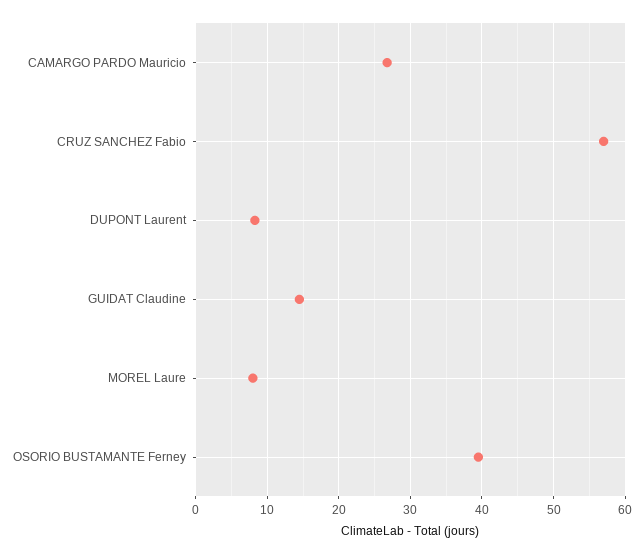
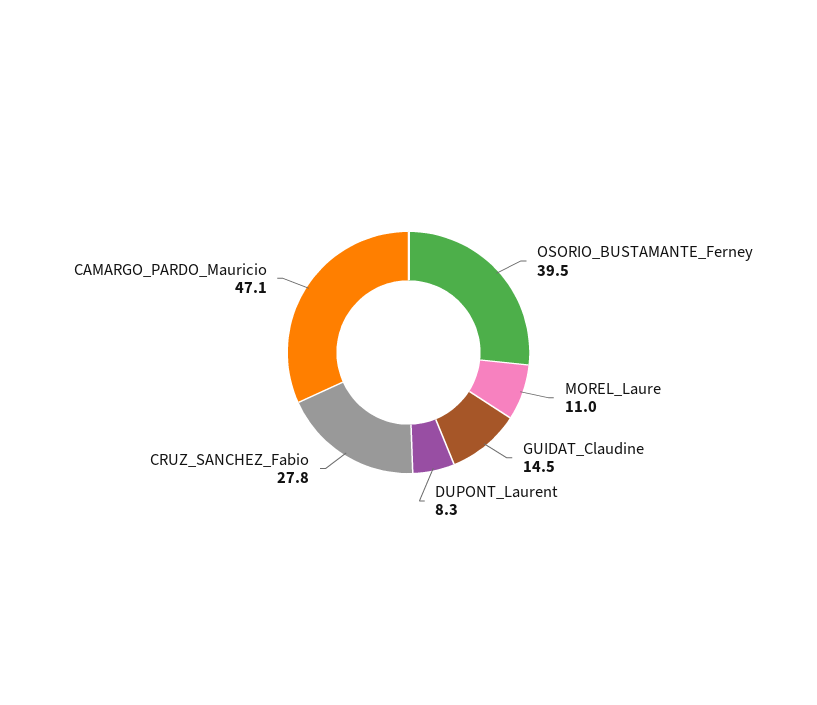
CAMARGO PARDO Mauricio: 27 -> 47.1
CRUZ SANCHEZ Fabio: 57 -> 27.8
MOREL Laure: 8 -> 11

